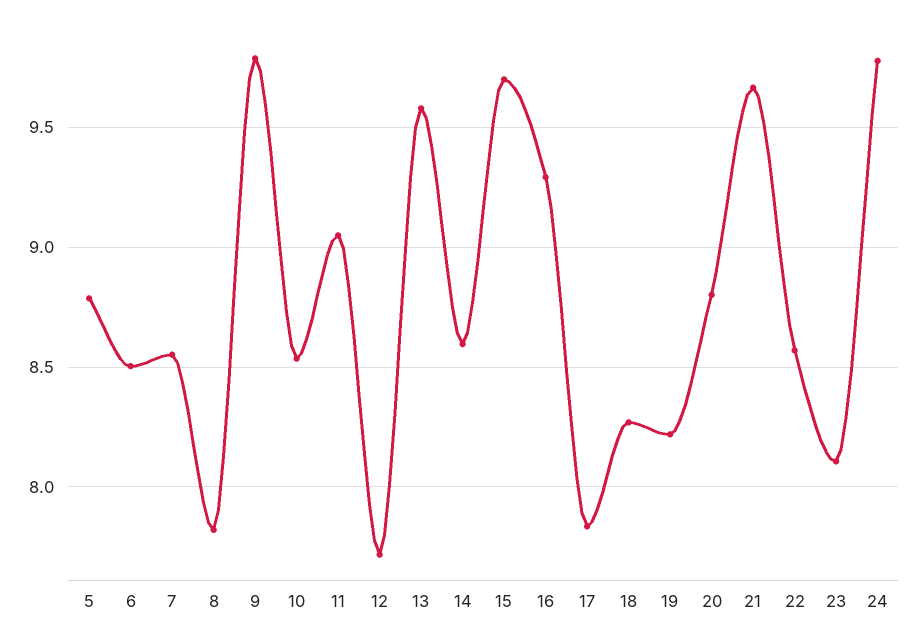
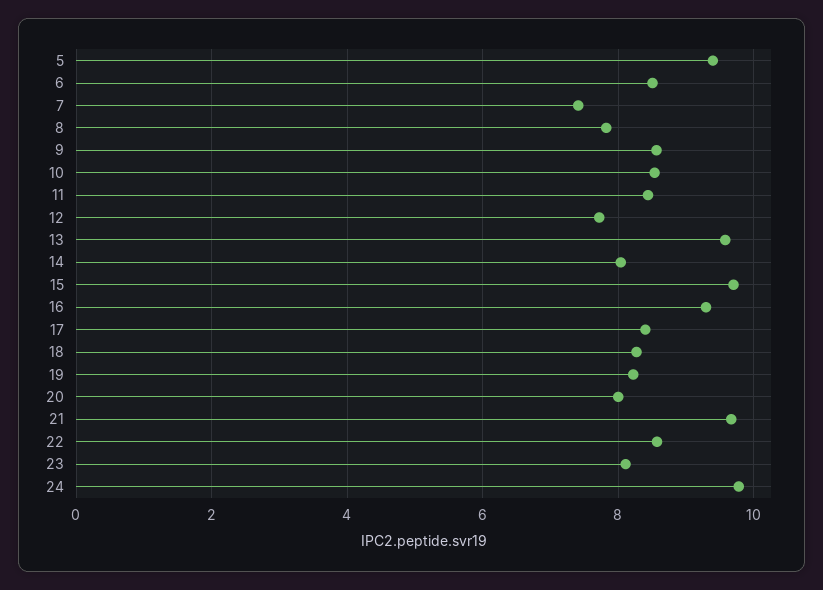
5: 8.8 -> 9.4
7: 8.55 -> 7.4
9: 9.8 -> 8.6
11: 9.05 -> 8.4
14: 8.6 -> 8
17: 7.85 -> 8.4
20: 8.8 -> 8

